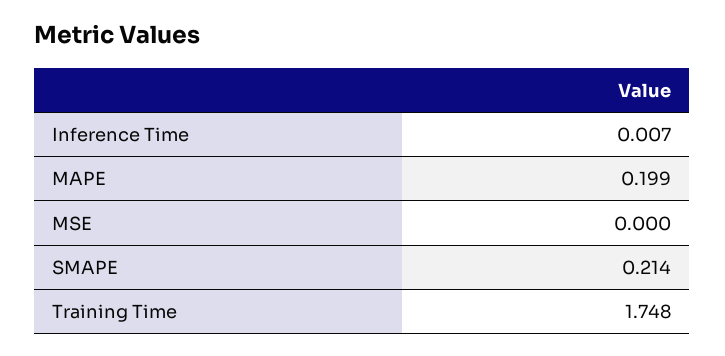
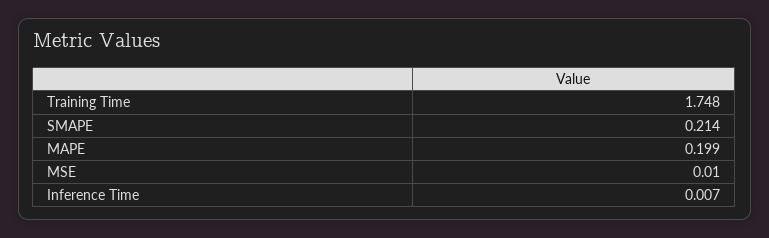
MSE: 0 -> 0.01

